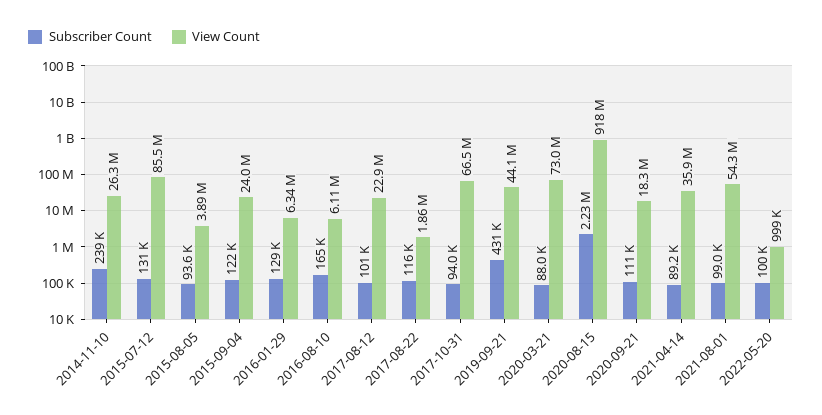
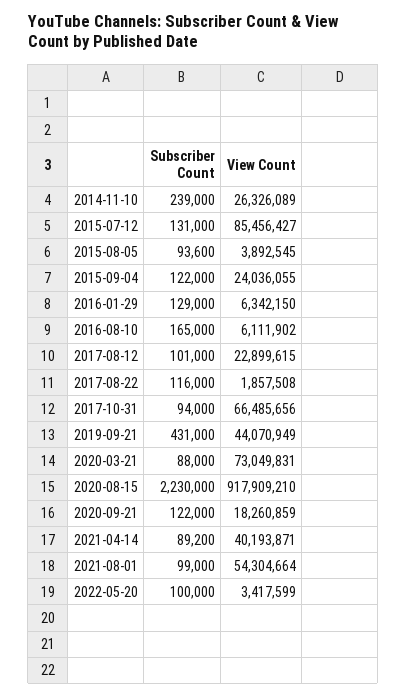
Subscriber Count, 2020-09-21: 111000 -> 122000
View Count, 2021-04-14: 35900000 -> 40193871
View Count, 2022-05-20: 999000 -> 3417599

